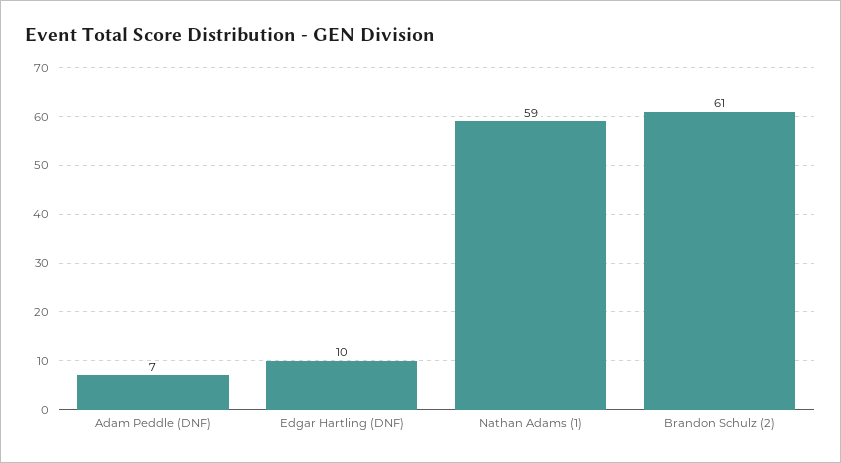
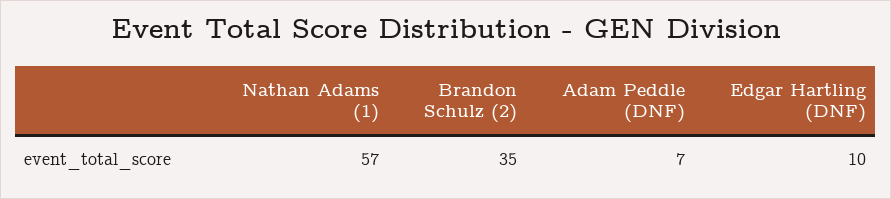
Nathan Adams (1): 59 -> 57
Brandon Schulz (2): 61 -> 35

